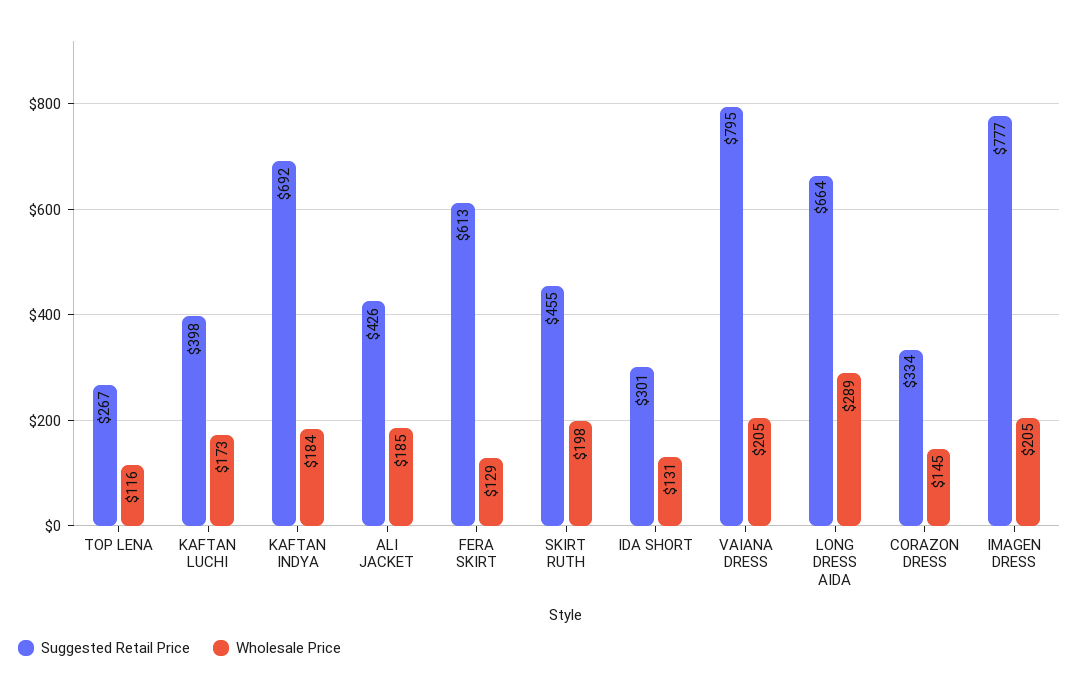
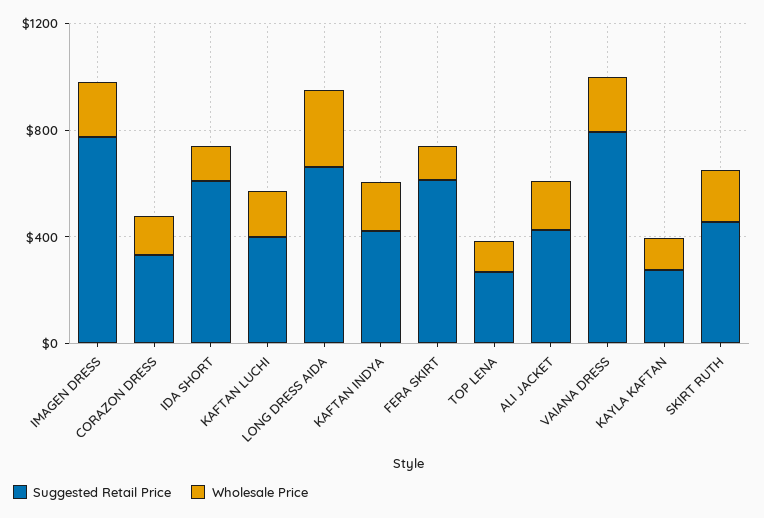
Suggested Retail Price, KAFTAN INDYA: 692 -> 400
Suggested Retail Price, IDA SHORT: 301 -> 600
Suggested Retail Price, KAYLA KAFTAN: none -> 300
Wholesale Price, KAYLA KAFTAN: none -> 100

